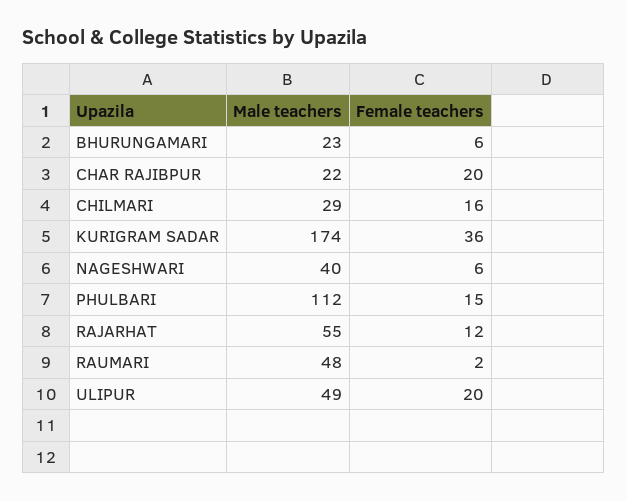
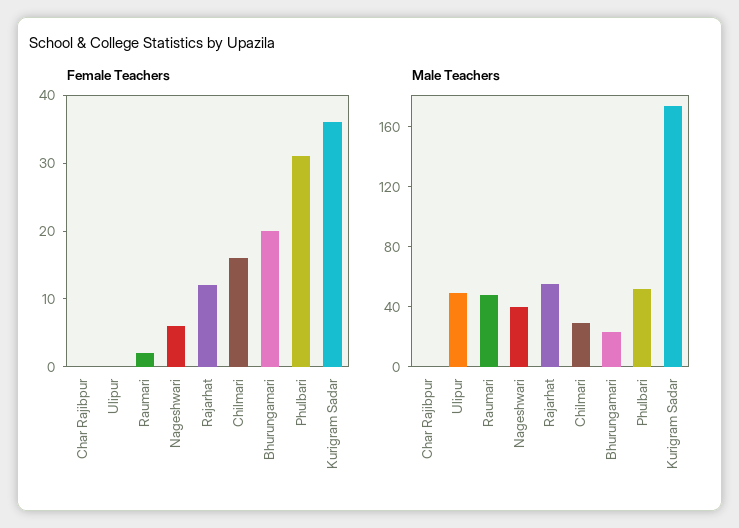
Female teachers, BHURUNGAMARI: 6 -> 20
Male teachers, CHAR RAJIBPUR: 22 -> 0
Female teachers, CHAR RAJIBPUR: 20 -> 0
Male teachers, PHULBARI: 112 -> 50
Female teachers, PHULBARI: 15 -> 30
Female teachers, ULIPUR: 20 -> 0

